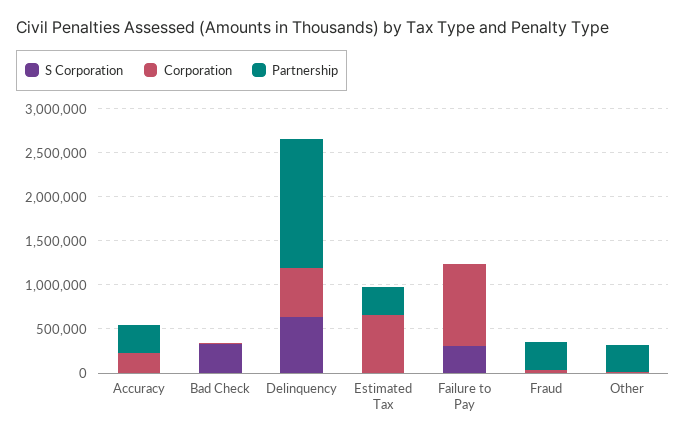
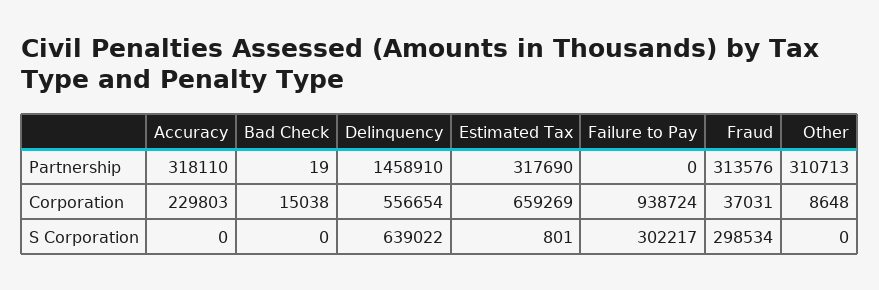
S Corporation, Bad Check: 300000 -> 0
S Corporation, Fraud: 0 -> 298534

